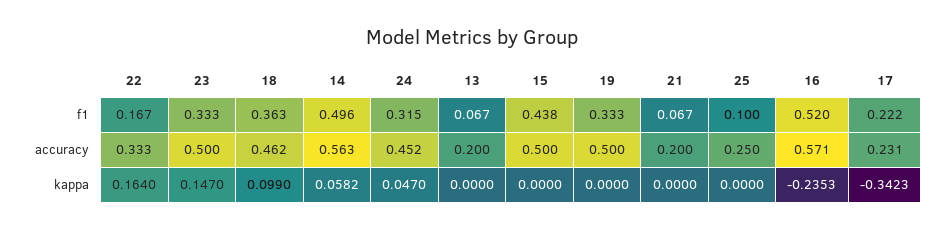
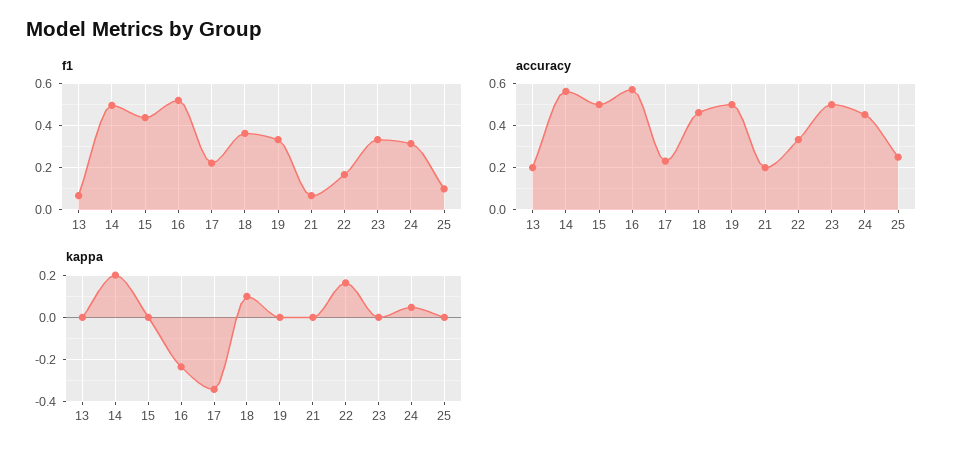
kappa, 23: 0.147 -> 0
kappa, 14: 0.0582 -> 0.2

